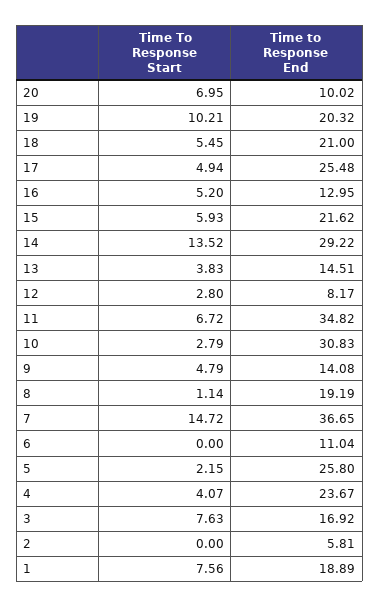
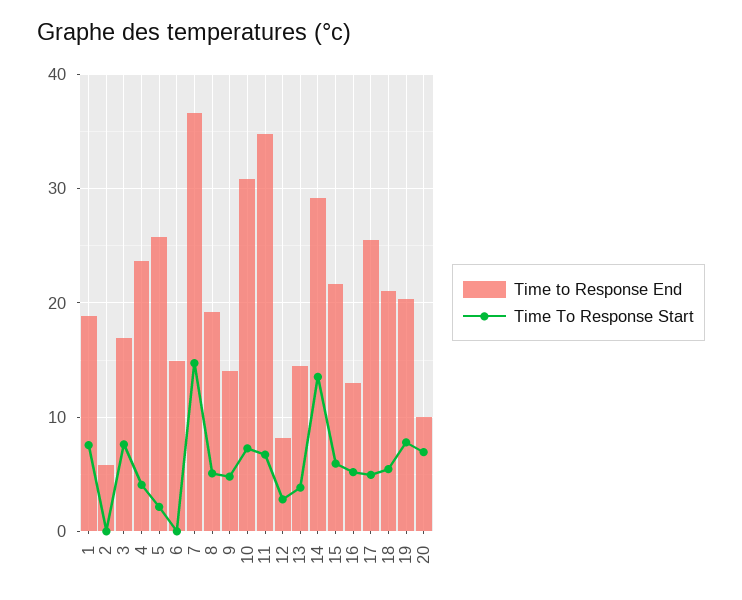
Time To Response Start, 19: 10.21 -> 8
Time To Response Start, 10: 2.79 -> 7
Time To Response Start, 8: 1.14 -> 5
Time to Response End, 6: 11.04 -> 15

